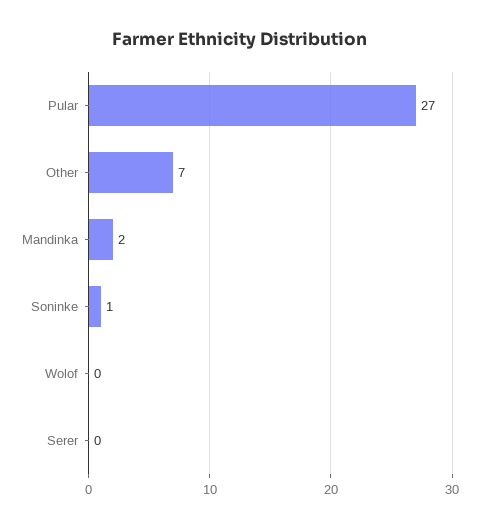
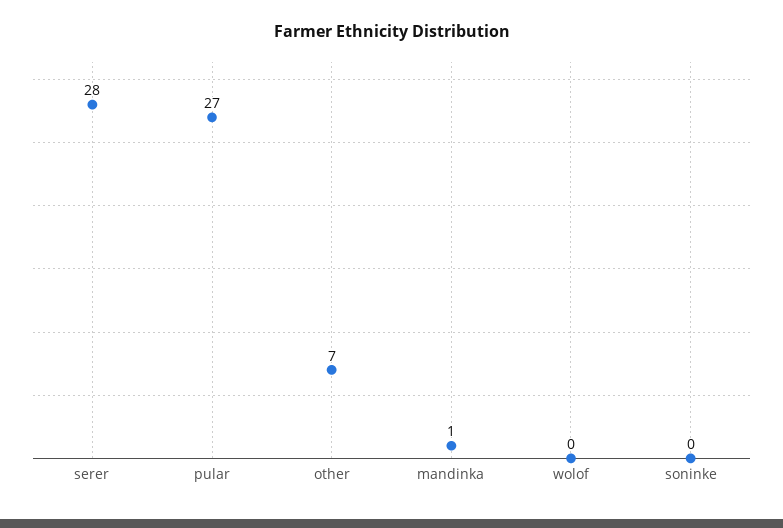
Mandinka: 2 -> 1
Soninke: 1 -> 0
Serer: 0 -> 28

